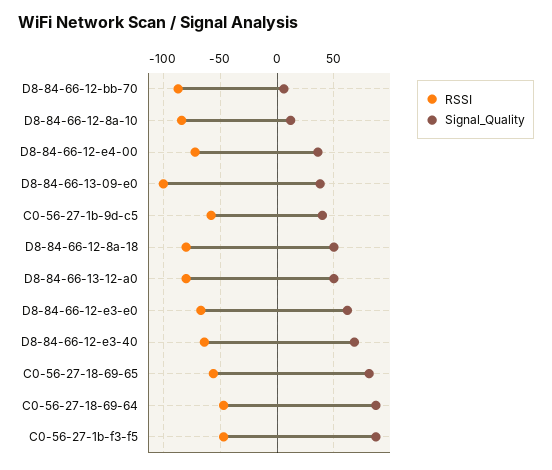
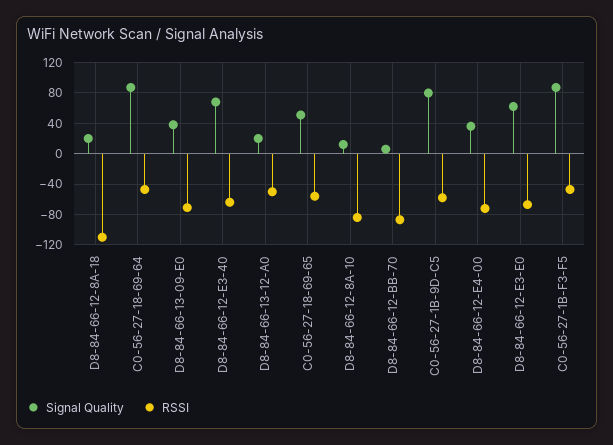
RSSI, D8-84-66-13-09-e0: -100 -> -70
Signal_Quality, C0-56-27-1b-9d-c5: 40 -> 80
RSSI, D8-84-66-12-8a-18: -80 -> -110
Signal_Quality, D8-84-66-12-8a-18: 50 -> 20
RSSI, D8-84-66-13-12-a0: -80 -> -50
Signal_Quality, D8-84-66-13-12-a0: 50 -> 20
Signal_Quality, C0-56-27-18-69-65: 80 -> 50

